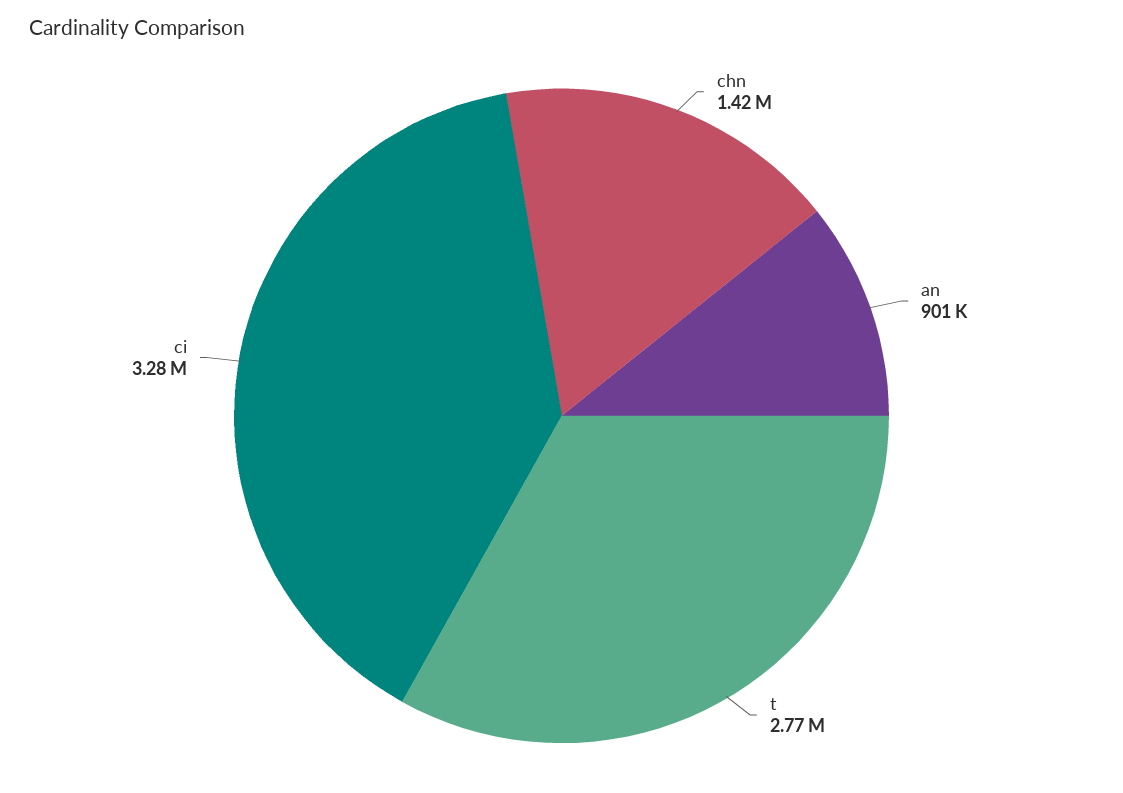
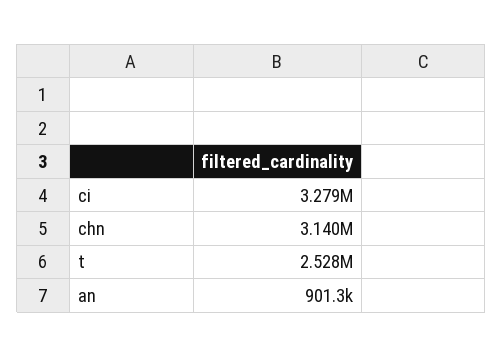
chn: 1420000 -> 3140000
t: 2770000 -> 2528000

